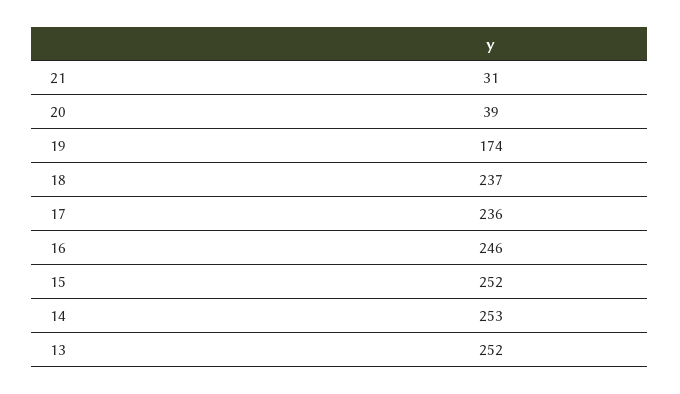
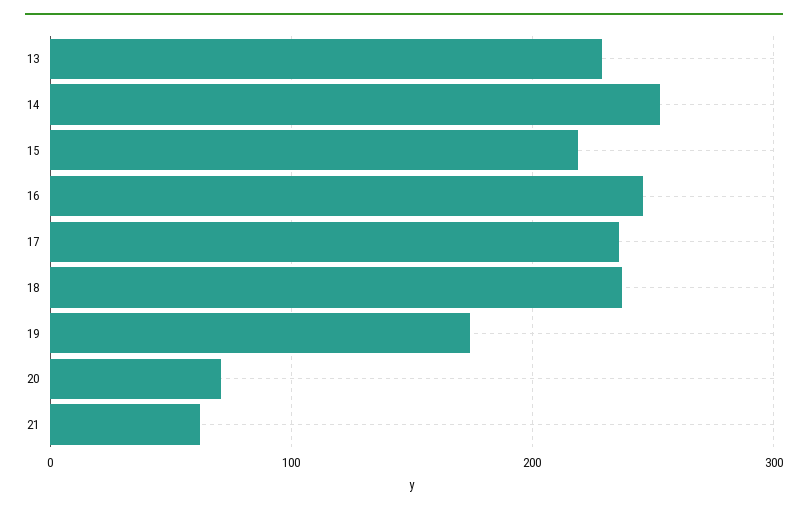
21: 31 -> 60
20: 39 -> 70
15: 252 -> 220
13: 252 -> 230

